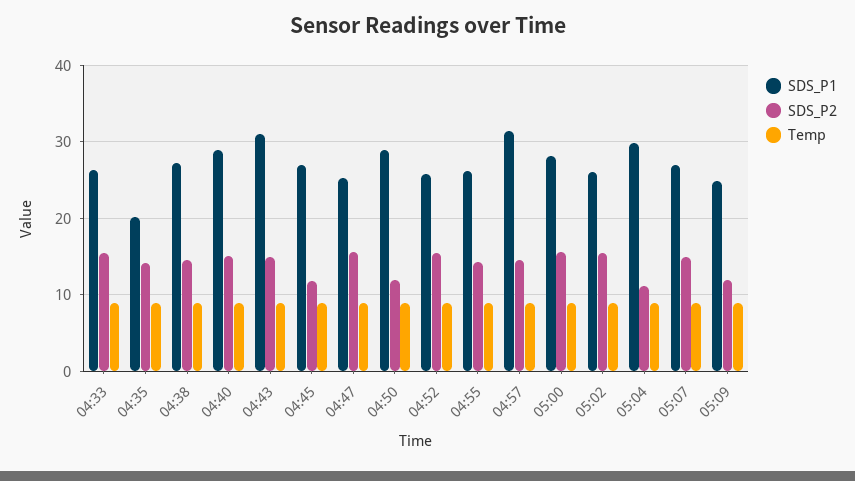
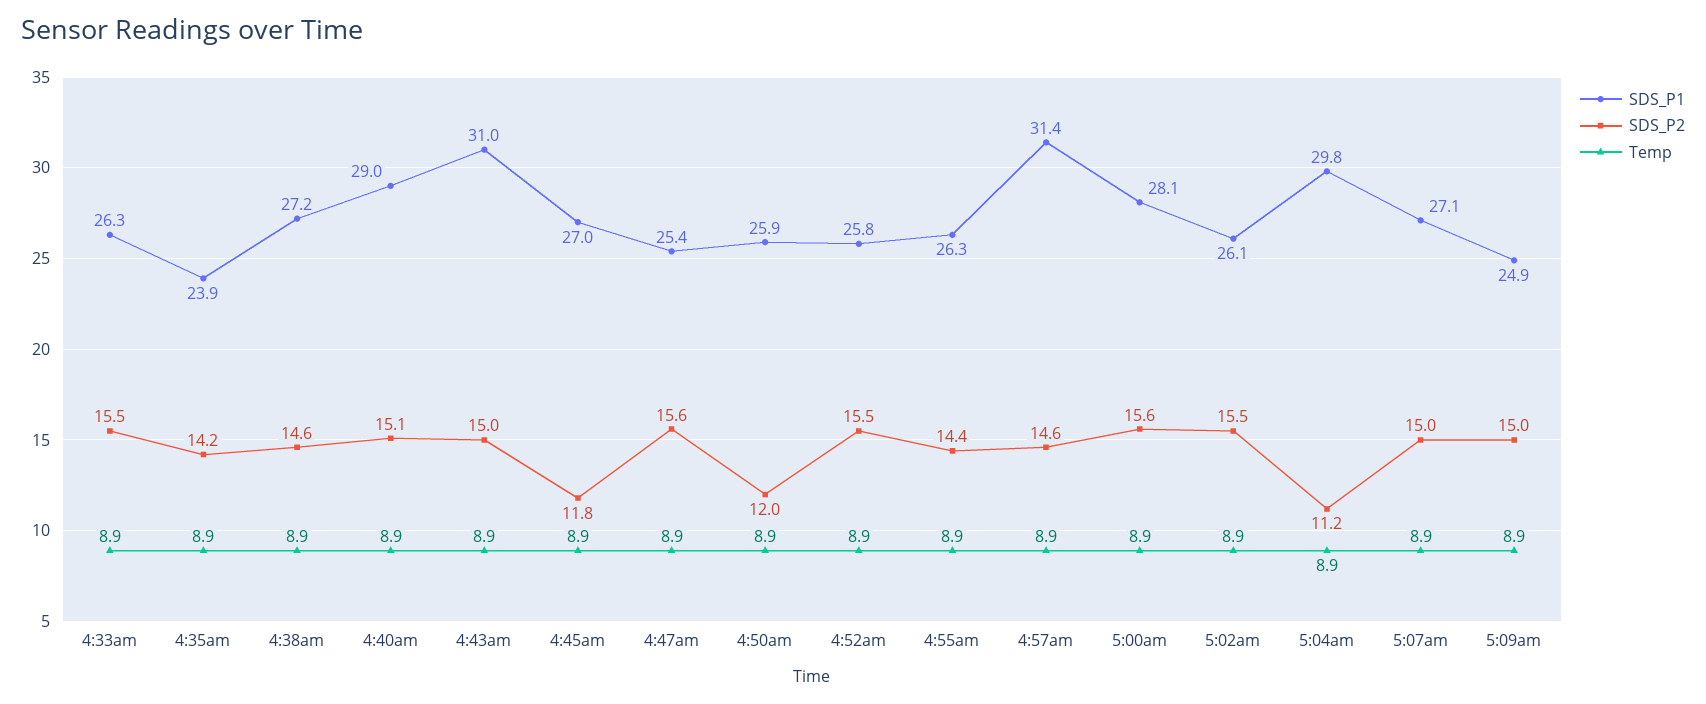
SDS_P1, 04:35: 20 -> 23.9
SDS_P1, 04:50: 29 -> 25.9
SDS_P2, 05:09: 12 -> 15

